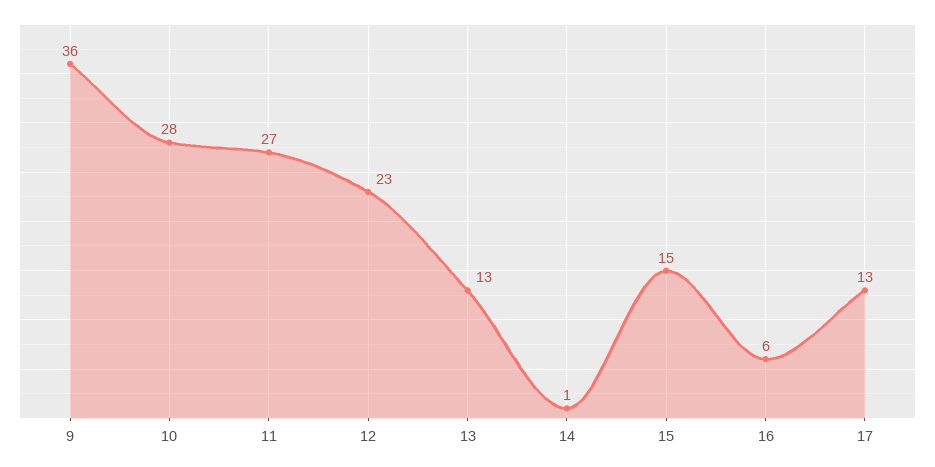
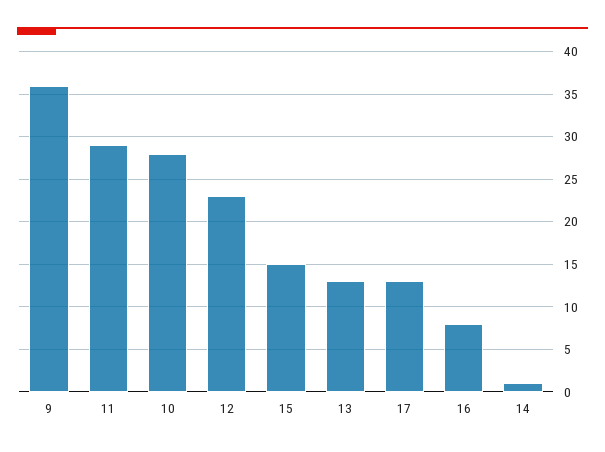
11: 27 -> 29
16: 6 -> 8

